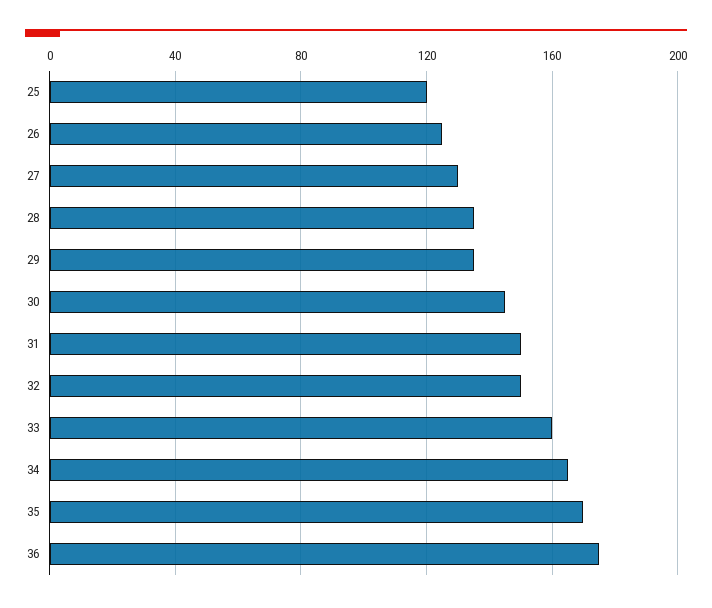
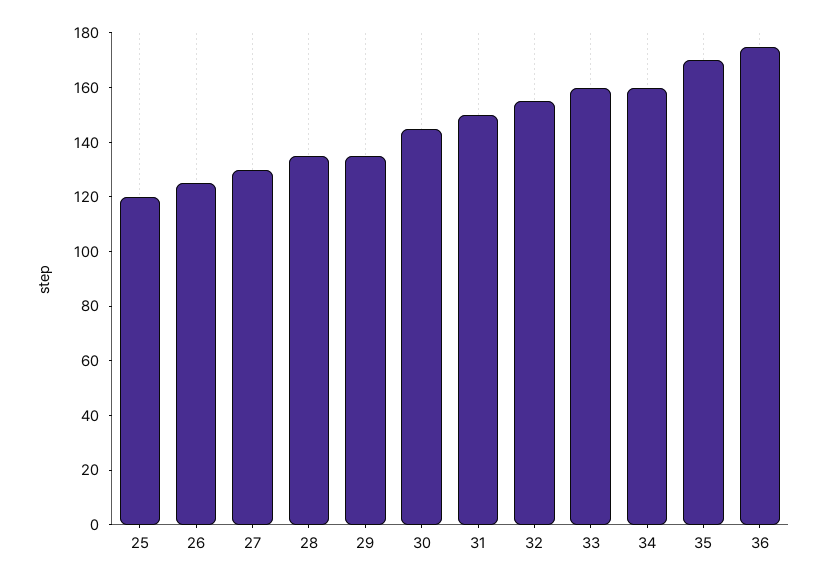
32: 150 -> 155
34: 165 -> 160

